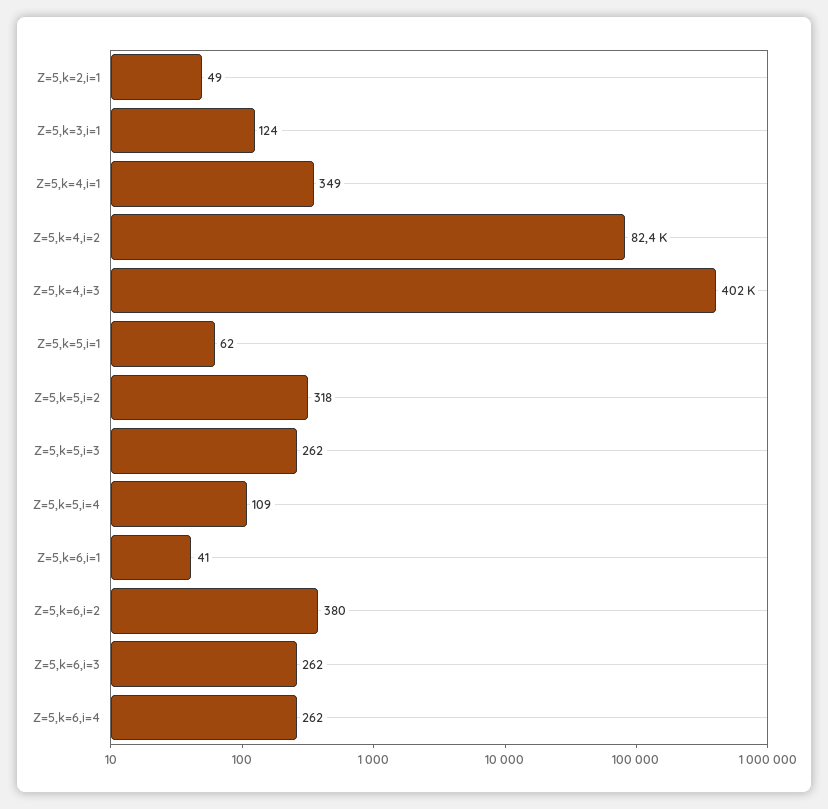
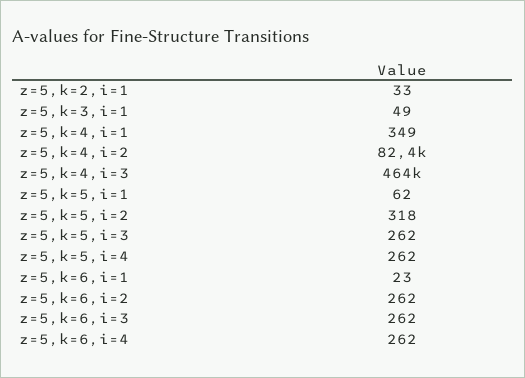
Z=5,k=2,i=1: 49 -> 33
Z=5,k=3,i=1: 124 -> 49
Z=5,k=4,i=3: 402000 -> 464000
Z=5,k=5,i=4: 109 -> 262
Z=5,k=6,i=1: 41 -> 23
Z=5,k=6,i=2: 380 -> 262

